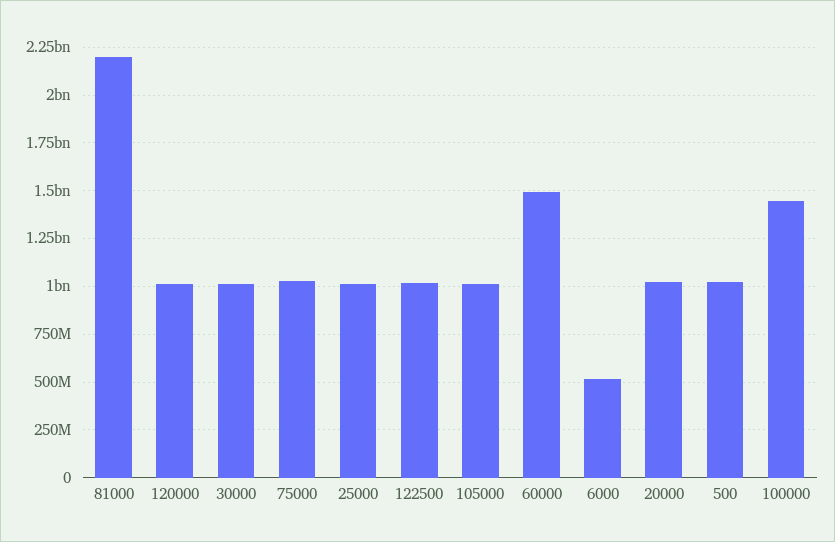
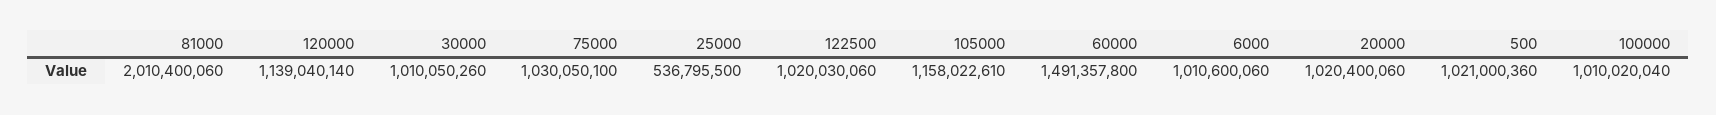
81000: 2200000000 -> 2010400060
120000: 1000000000 -> 1139040140
25000: 1000000000 -> 536795500
105000: 1000000000 -> 1158022610
6000: 500000000 -> 1010600060
100000: 1450000000 -> 1010020040

